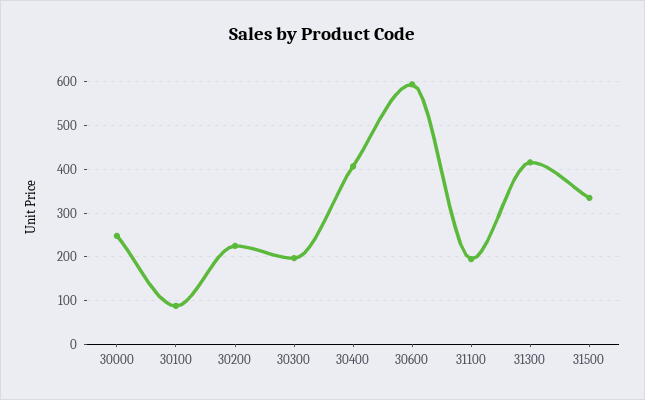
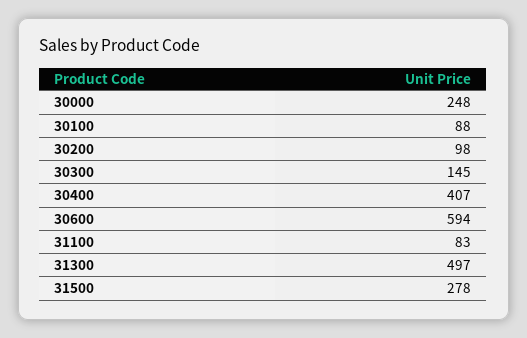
30200: 220 -> 98
30300: 200 -> 145
31100: 200 -> 83
31300: 420 -> 497
31500: 340 -> 278

